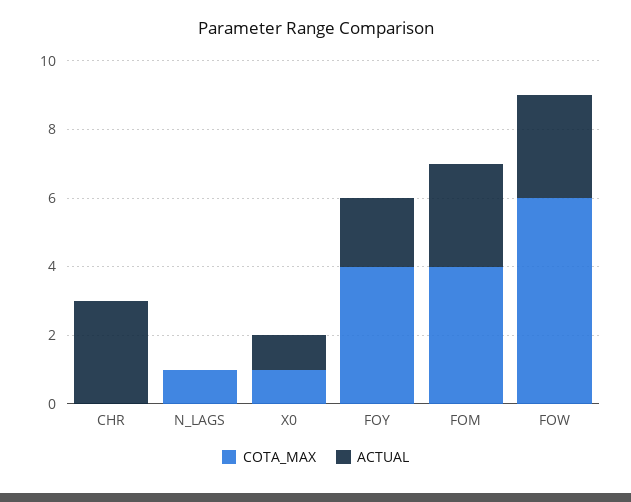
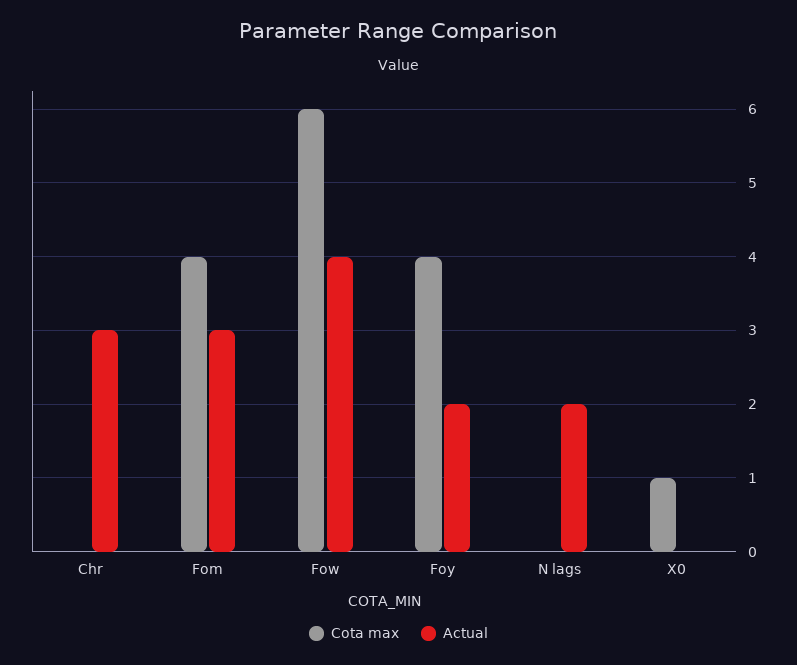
COTA_MAX, N_LAGS: 1 -> 0
ACTUAL, N_LAGS: 0 -> 2
ACTUAL, X0: 1 -> 0
ACTUAL, FOW: 3 -> 4

